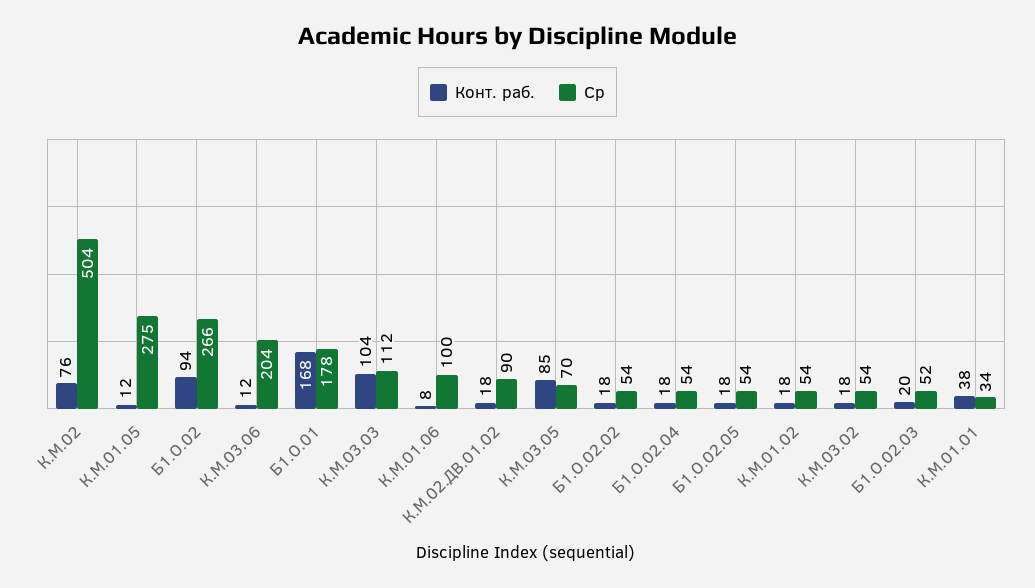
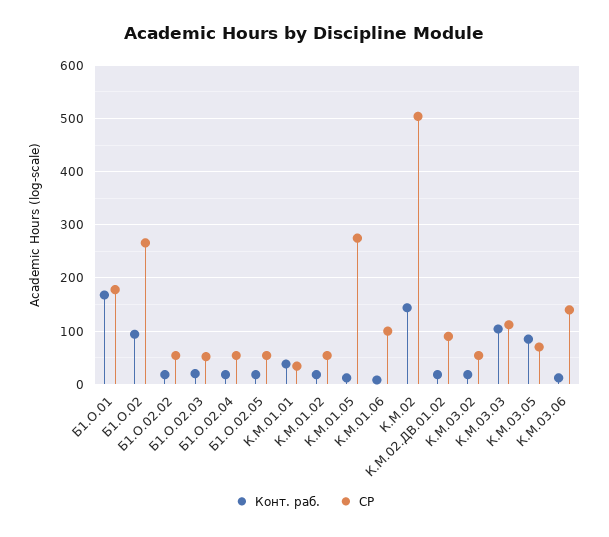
Конт. раб., К.М.02: 76 -> 140
Ср, К.М.03.06: 204 -> 140

